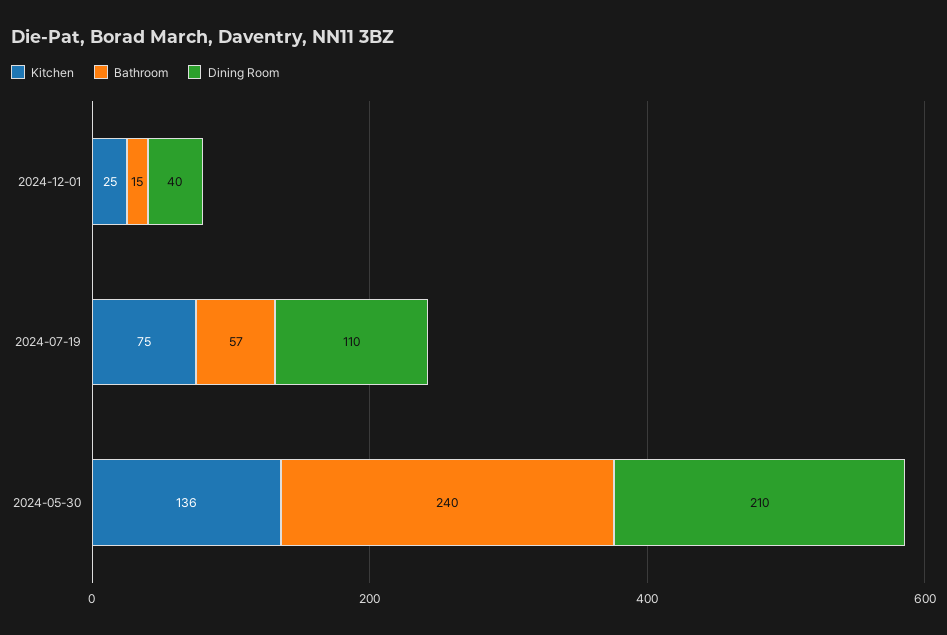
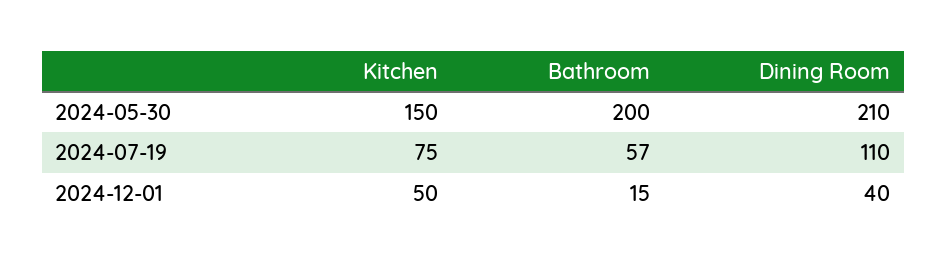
Kitchen, 2024-12-01: 25 -> 50
Kitchen, 2024-05-30: 136 -> 150
Bathroom, 2024-05-30: 240 -> 200

